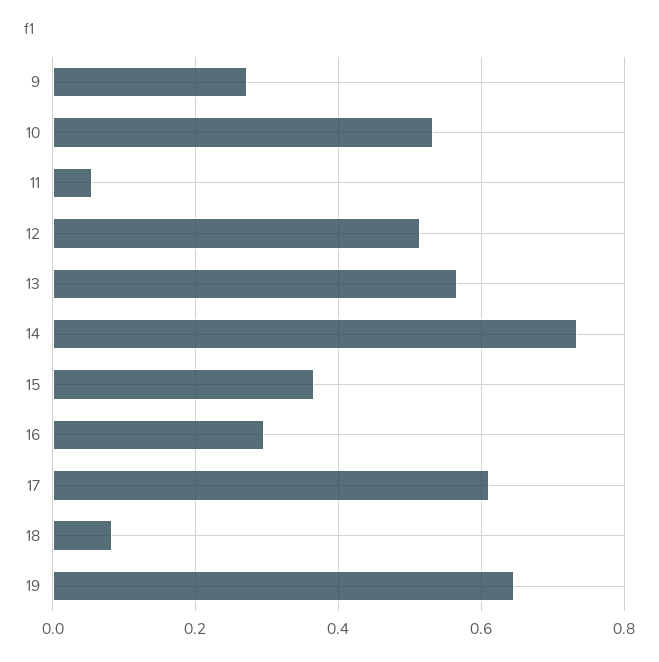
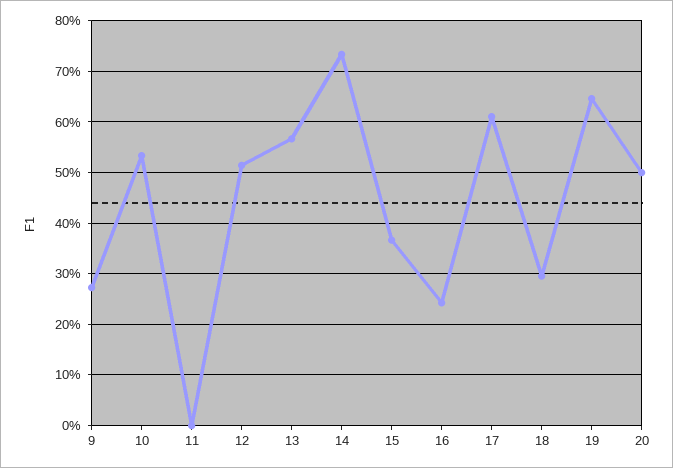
11: 0.06 -> 0
16: 0.3 -> 0.24
18: 0.08 -> 0.3
20: none -> 0.5

